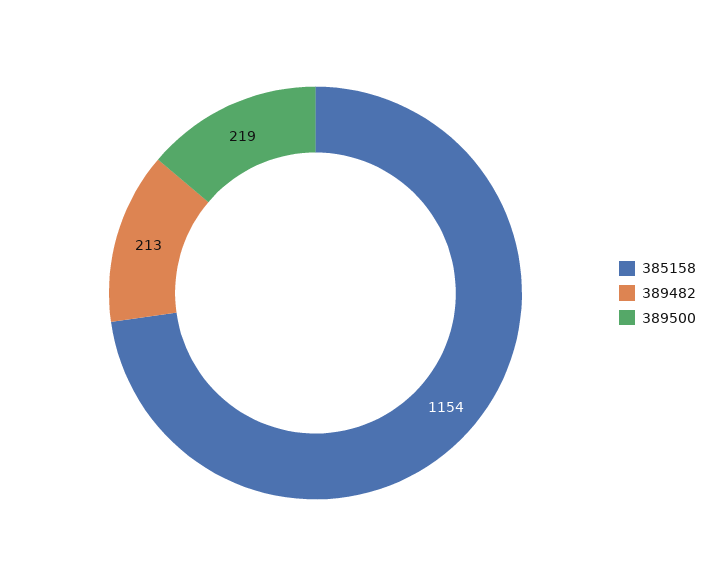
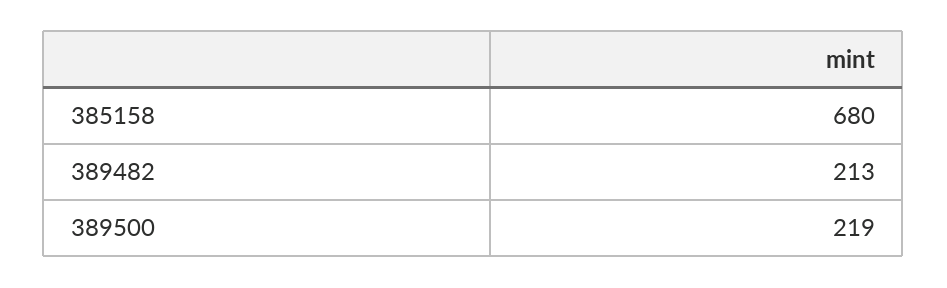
385158: 1154 -> 680

